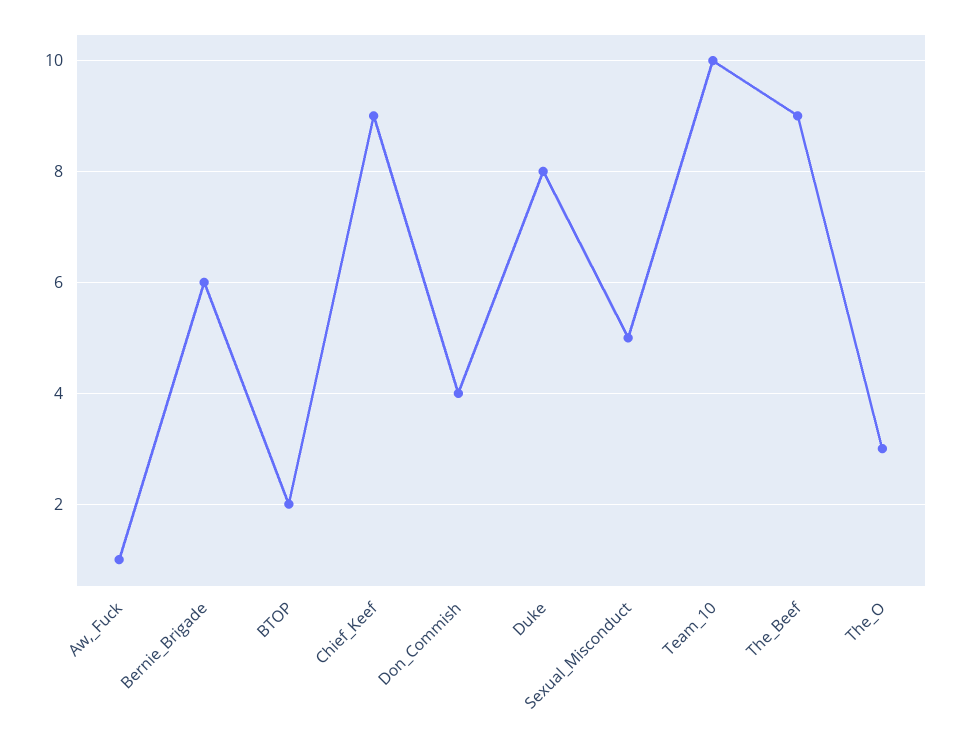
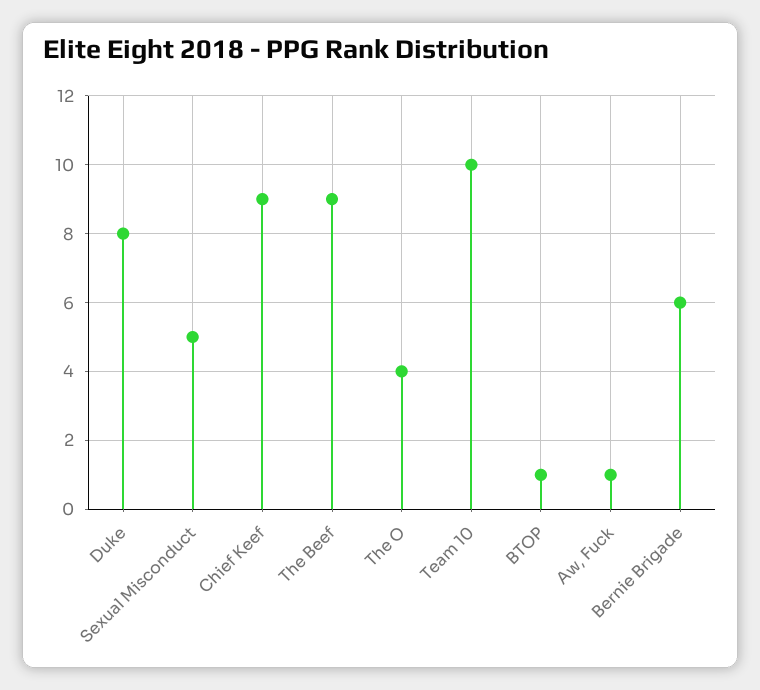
BTOP: 2 -> 1
Don_Commish: 4 -> none
The_O: 3 -> 4

